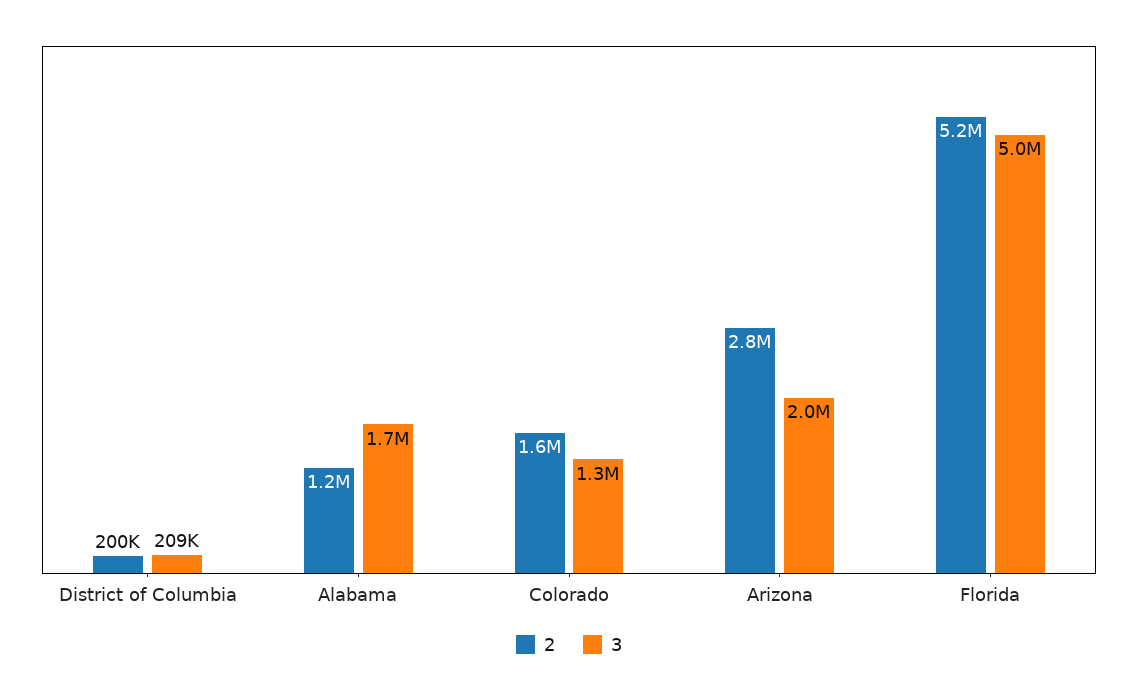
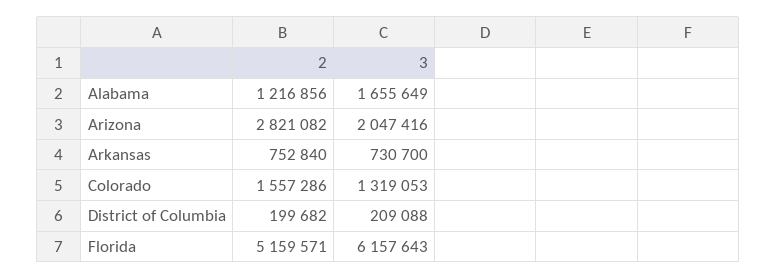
3, Florida: 5000000 -> 6157643
2, Arkansas: none -> 752840
3, Arkansas: none -> 730700

